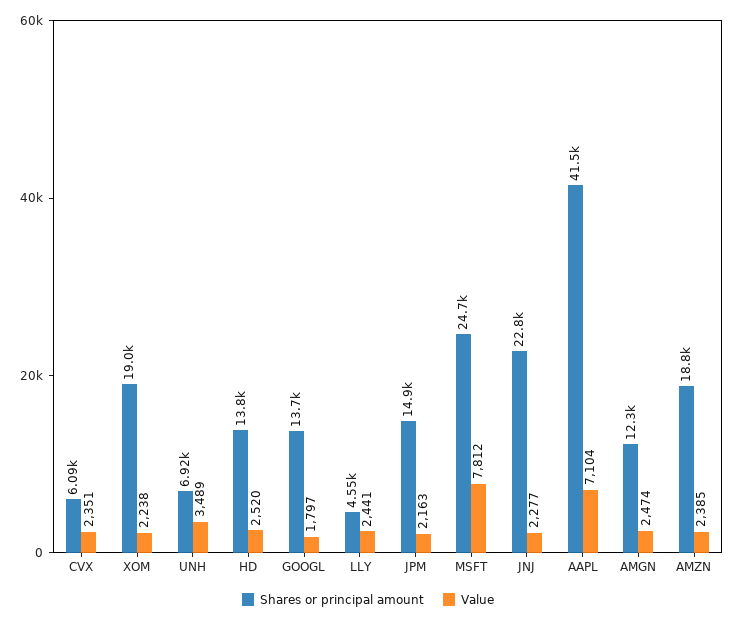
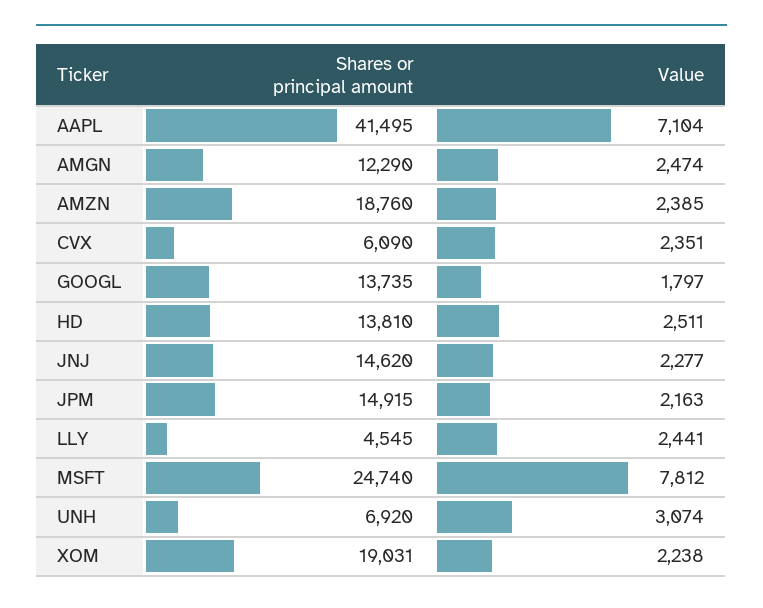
Value, UNH: 3489 -> 3074
Value, HD: 2520 -> 2511
Shares or principal amount, JNJ: 22800 -> 14620

